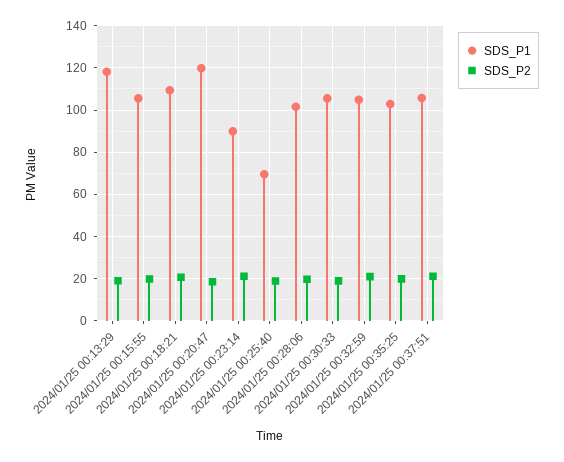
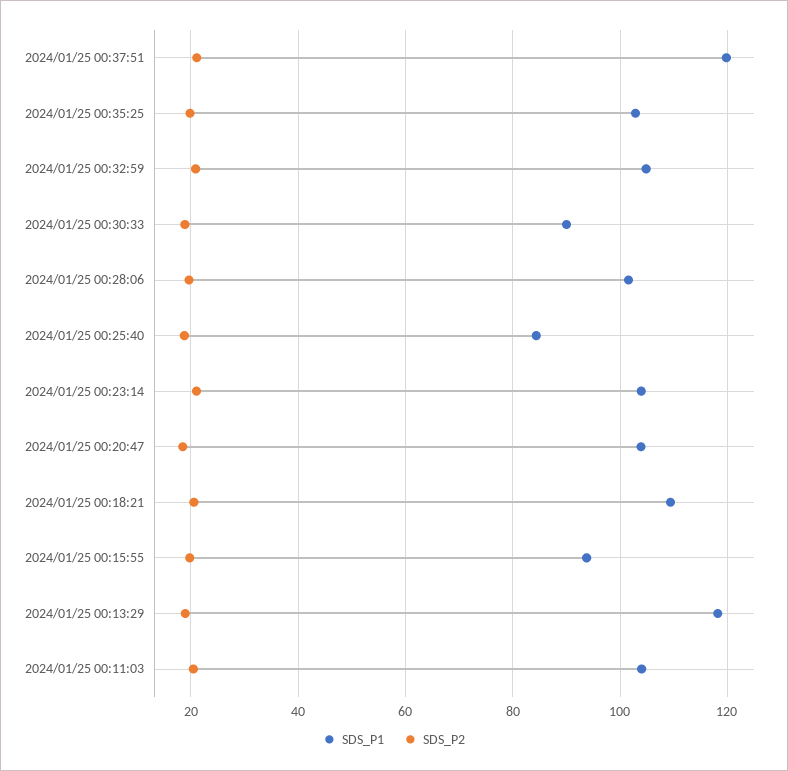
SDS_P1, 2024/01/25 00:15:55: 105 -> 94
SDS_P1, 2024/01/25 00:20:47: 120 -> 104
SDS_P1, 2024/01/25 00:23:14: 90 -> 104
SDS_P1, 2024/01/25 00:25:40: 70 -> 84
SDS_P1, 2024/01/25 00:30:33: 105 -> 90
SDS_P1, 2024/01/25 00:37:51: 105 -> 120
SDS_P1, 2024/01/25 00:11:03: none -> 104
SDS_P2, 2024/01/25 00:11:03: none -> 20

